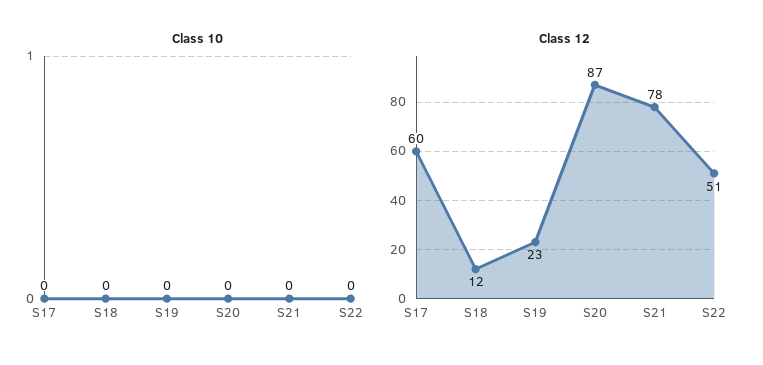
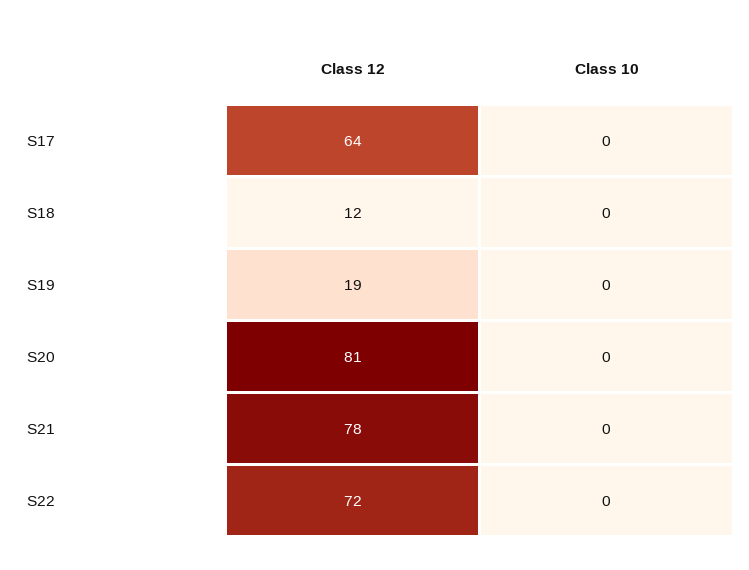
Class 12, S17: 60 -> 64
Class 12, S19: 23 -> 19
Class 12, S20: 87 -> 81
Class 12, S22: 51 -> 72

